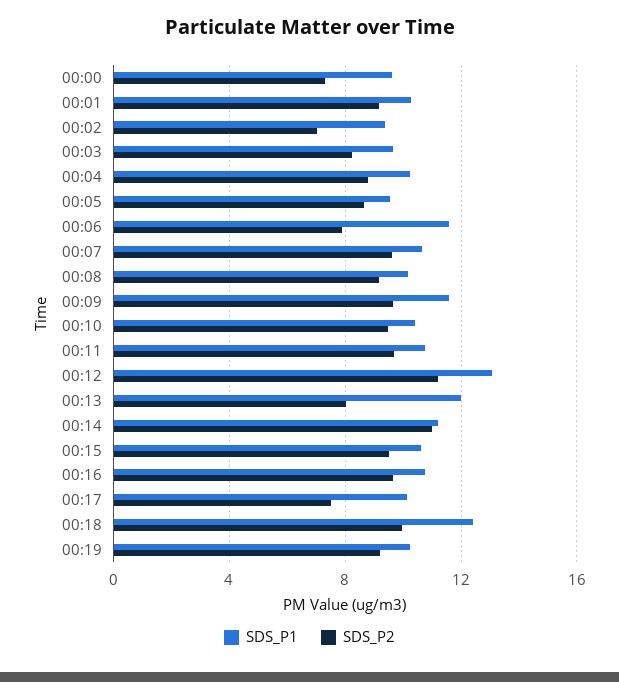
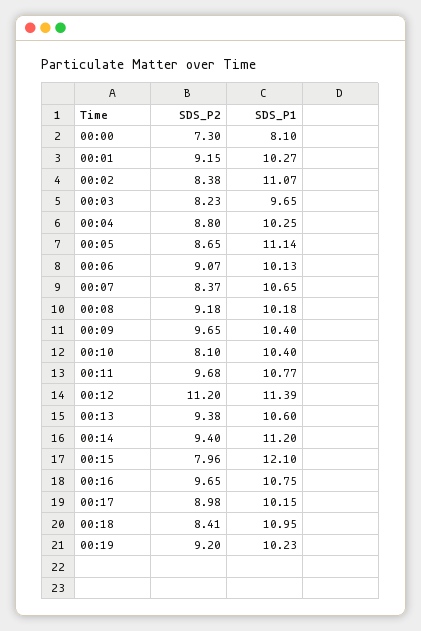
SDS_P1, 00:00: 9.5 -> 8.1
SDS_P1, 00:02: 9.5 -> 11.07
SDS_P2, 00:02: 7 -> 8.38
SDS_P1, 00:05: 9.5 -> 11.14
SDS_P1, 00:06: 11.5 -> 10.13
SDS_P2, 00:06: 8 -> 9.07
SDS_P2, 00:07: 9.5 -> 8.37
SDS_P1, 00:09: 11.5 -> 10.4
SDS_P2, 00:10: 9.5 -> 8.1
SDS_P1, 00:12: 13 -> 11.39
SDS_P1, 00:13: 12 -> 10.6
SDS_P2, 00:13: 8 -> 9.38
SDS_P2, 00:14: 11 -> 9.4
SDS_P1, 00:15: 10.5 -> 12.1
SDS_P2, 00:15: 9.5 -> 7.96
SDS_P2, 00:17: 7.5 -> 8.98
SDS_P1, 00:18: 12.5 -> 10.95
SDS_P2, 00:18: 10 -> 8.41

